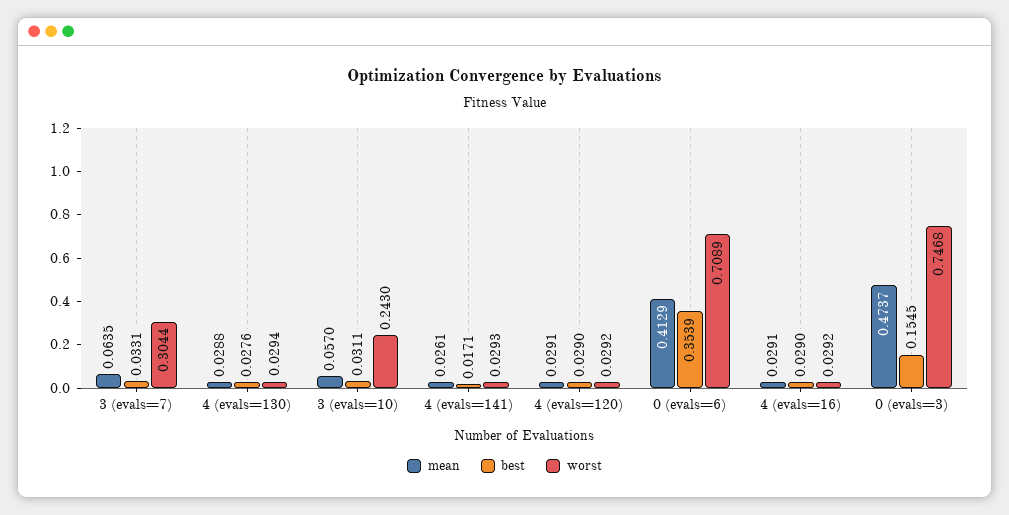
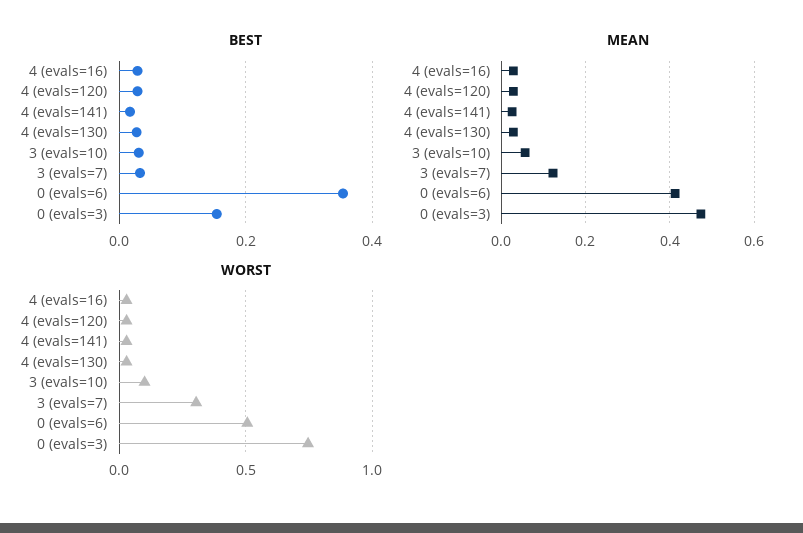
mean, 3 (evals=7): 0.0635 -> 0.12
worst, 3 (evals=10): 0.243 -> 0.1
worst, 0 (evals=6): 0.7089 -> 0.5

